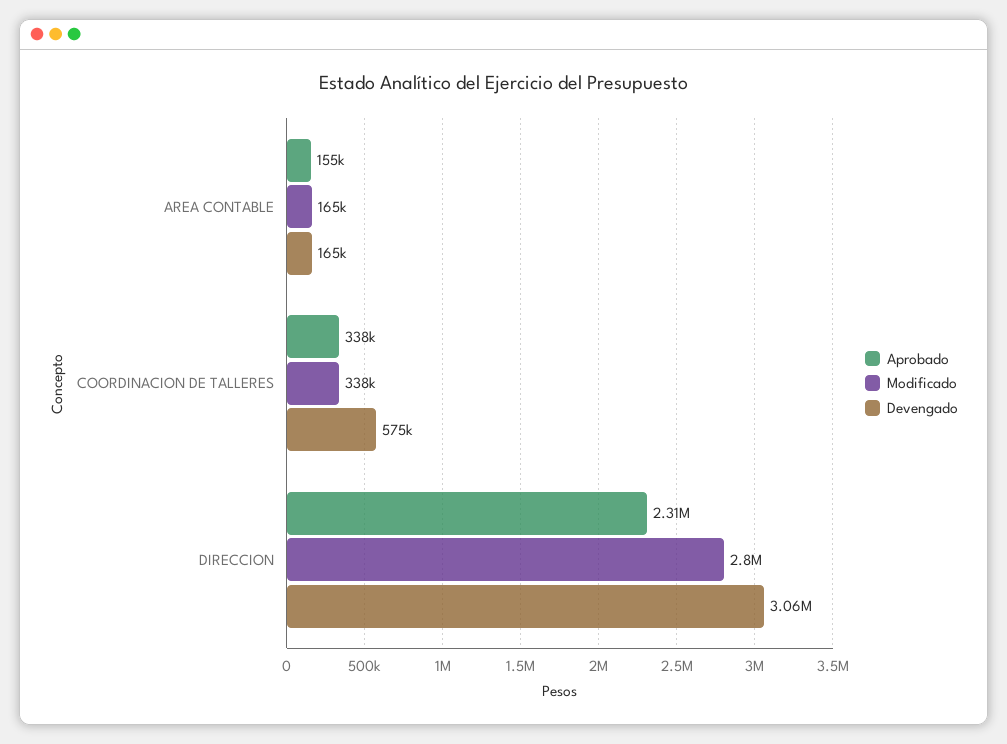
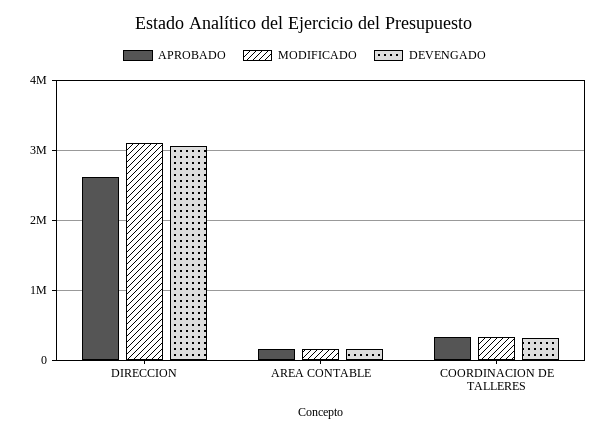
Devengado, COORDINACION DE TALLERES: 575000 -> 300000
Aprobado, DIRECCION: 2310000 -> 2600000
Modificado, DIRECCION: 2800000 -> 3100000

